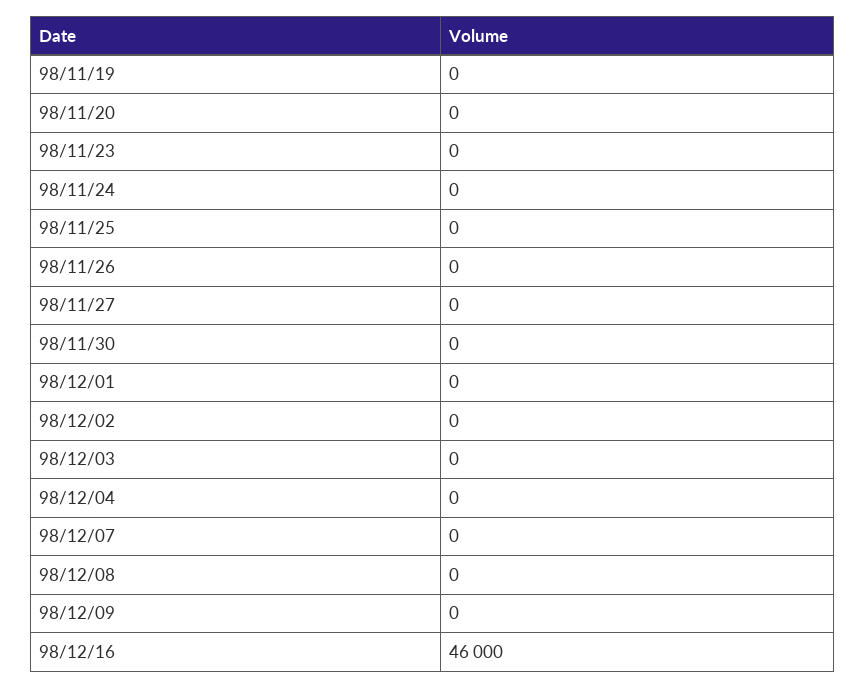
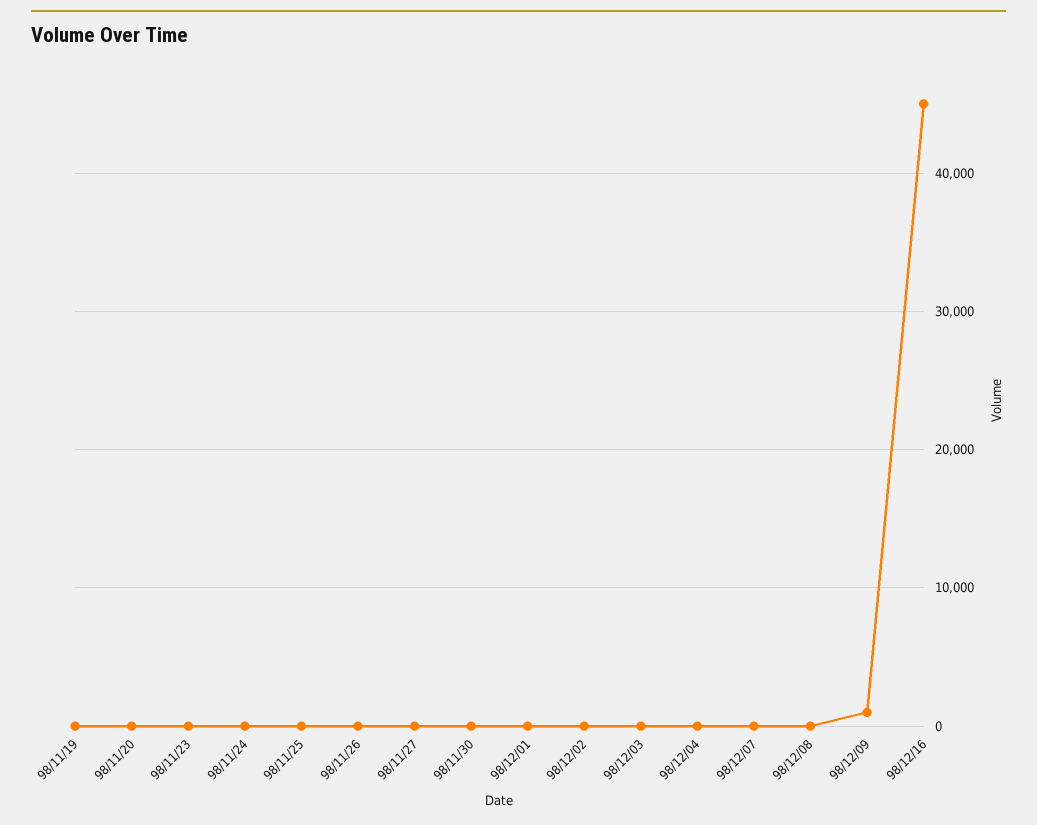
98/12/09: 0 -> 1000
98/12/16: 46000 -> 45000

